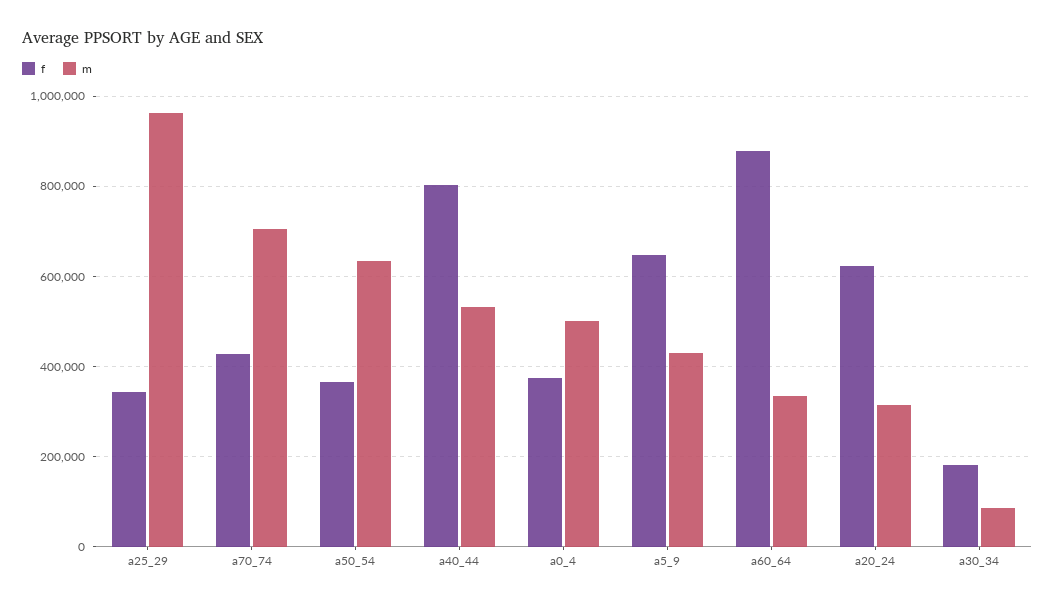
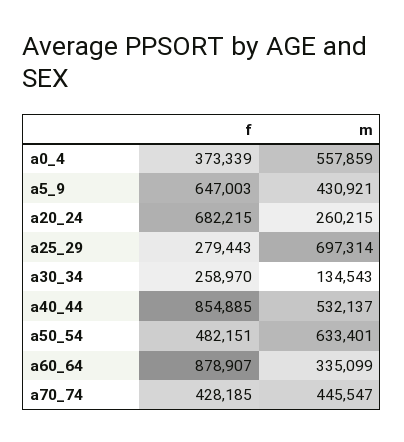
f, a25_29: 340000 -> 279443
m, a25_29: 960000 -> 697314
m, a70_74: 700000 -> 445547
f, a50_54: 360000 -> 482151
f, a40_44: 800000 -> 854885
m, a0_4: 500000 -> 557859
f, a20_24: 620000 -> 682215
m, a20_24: 320000 -> 260215
f, a30_34: 180000 -> 258970
m, a30_34: 80000 -> 134543

